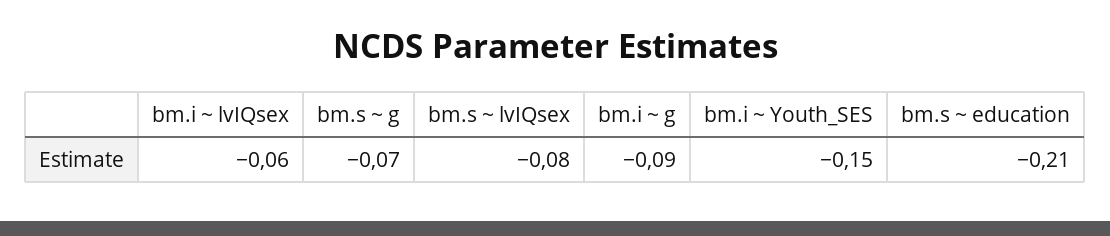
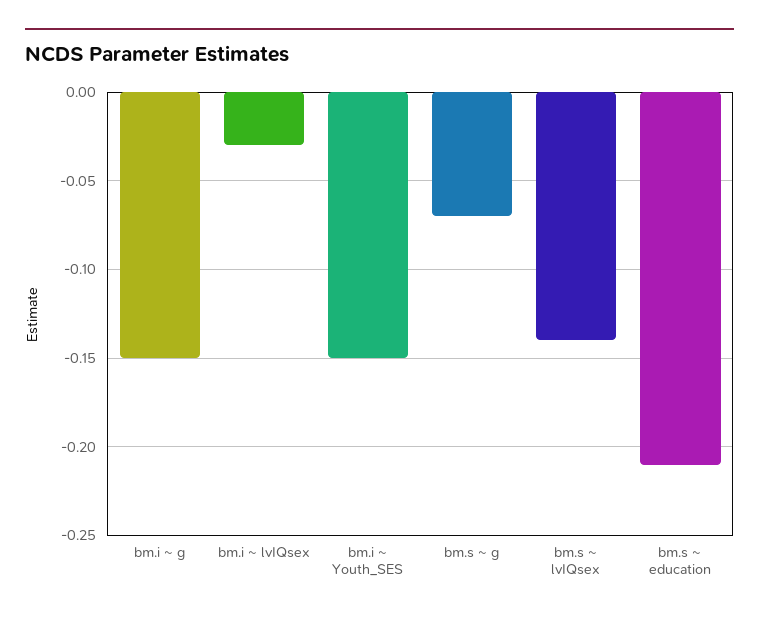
bm.i ~ lvIQsex: -0.06 -> -0.03
bm.s ~ lvIQsex: -0.08 -> -0.14
bm.i ~ g: -0.09 -> -0.15

